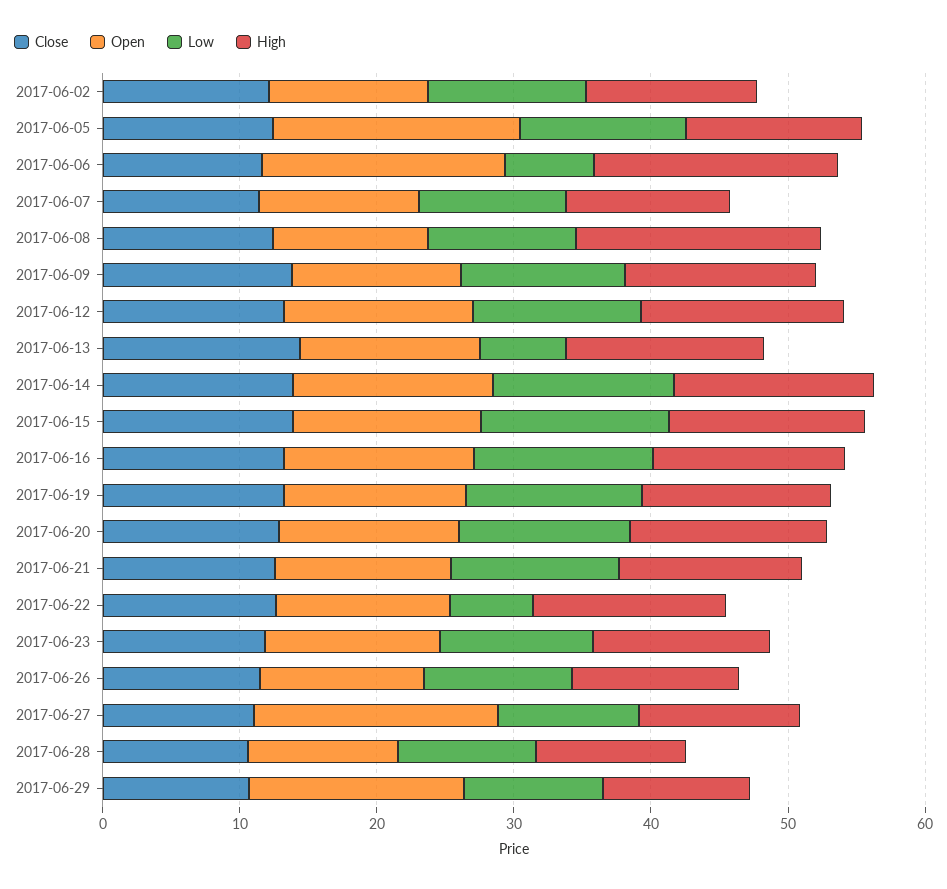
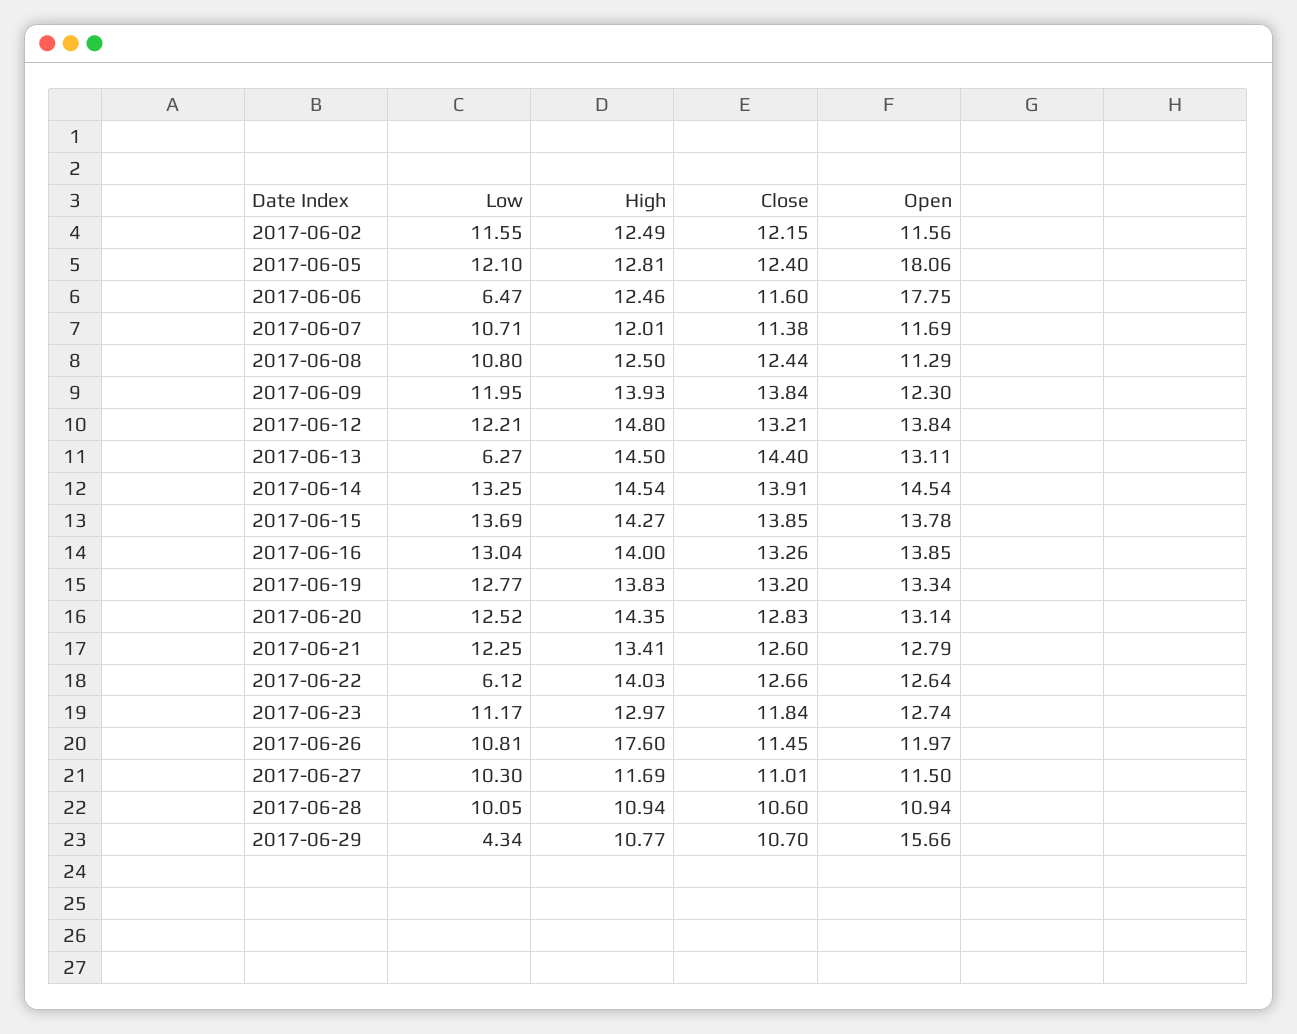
High, 2017-06-06: 18 -> 12.46
High, 2017-06-08: 18 -> 12.5
High, 2017-06-26: 12 -> 17.6
Open, 2017-06-27: 18 -> 11.5
Low, 2017-06-29: 10 -> 4.34

